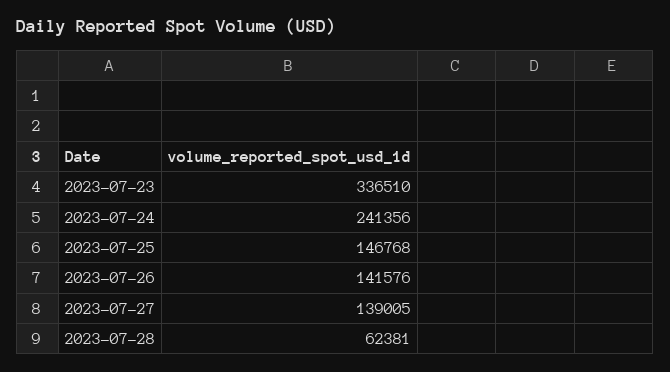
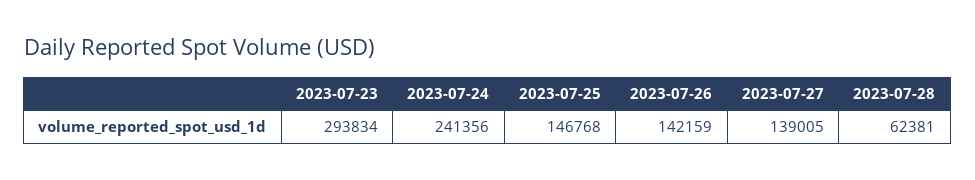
2023-07-23: 336510 -> 293834
2023-07-26: 141576 -> 142159

